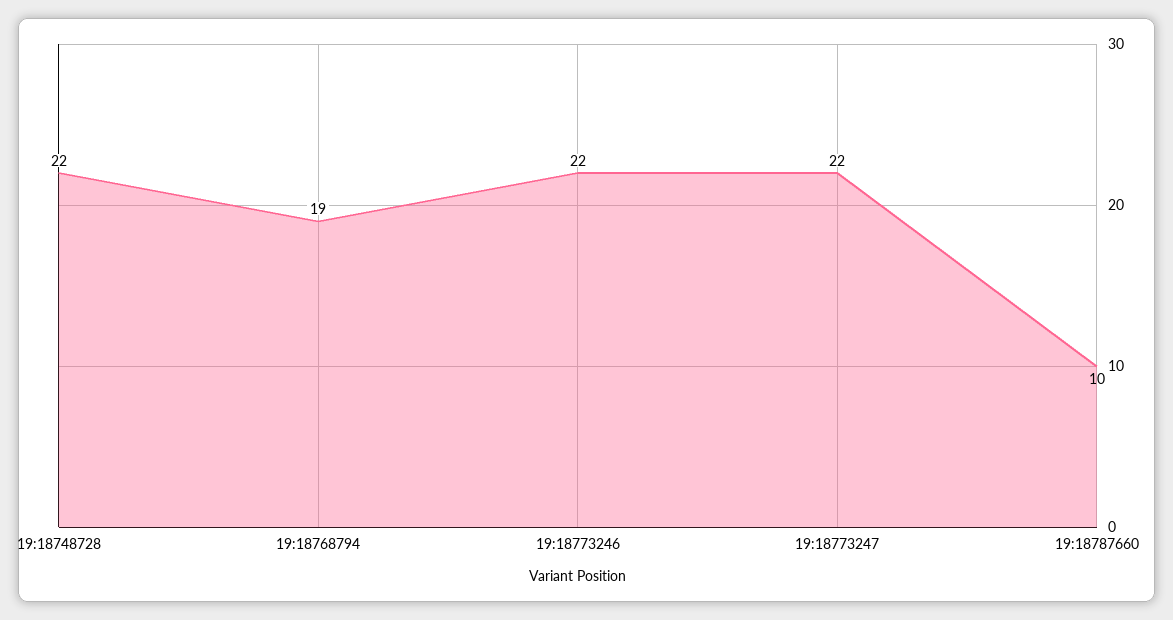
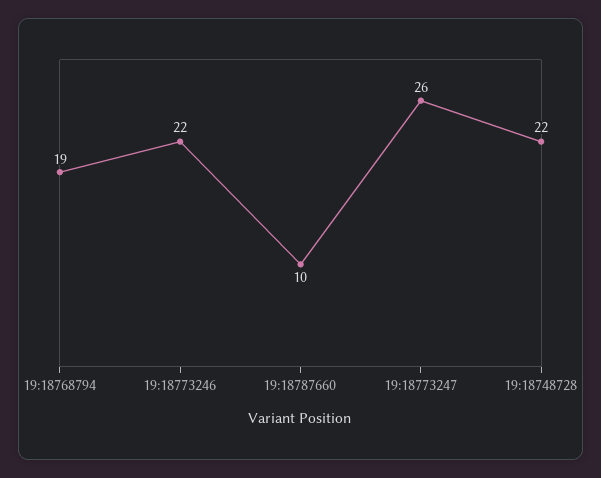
19:18773247: 22 -> 26

